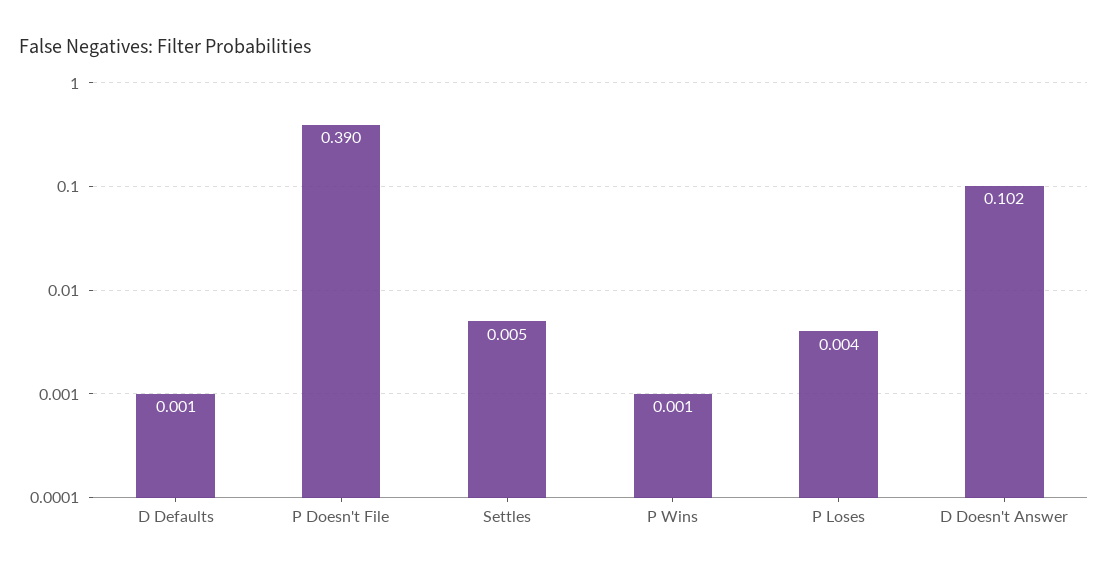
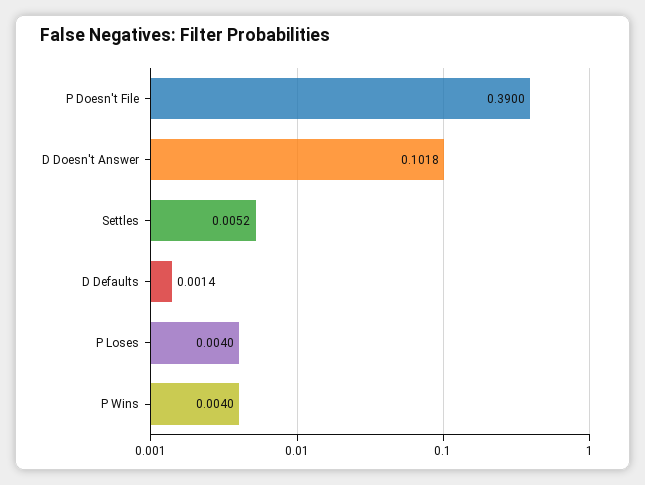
P Wins: 0.001 -> 0.004

